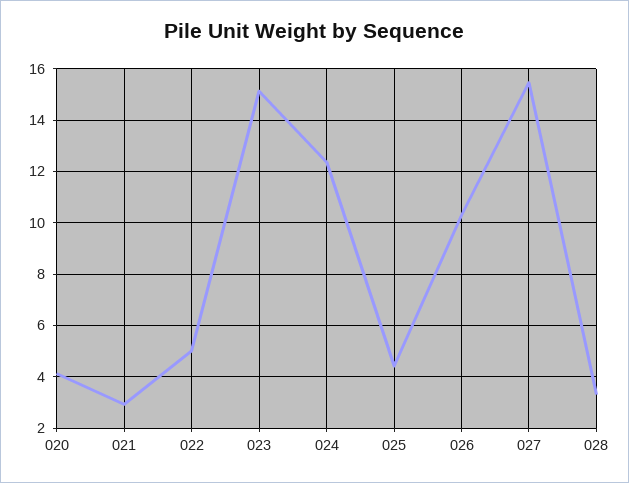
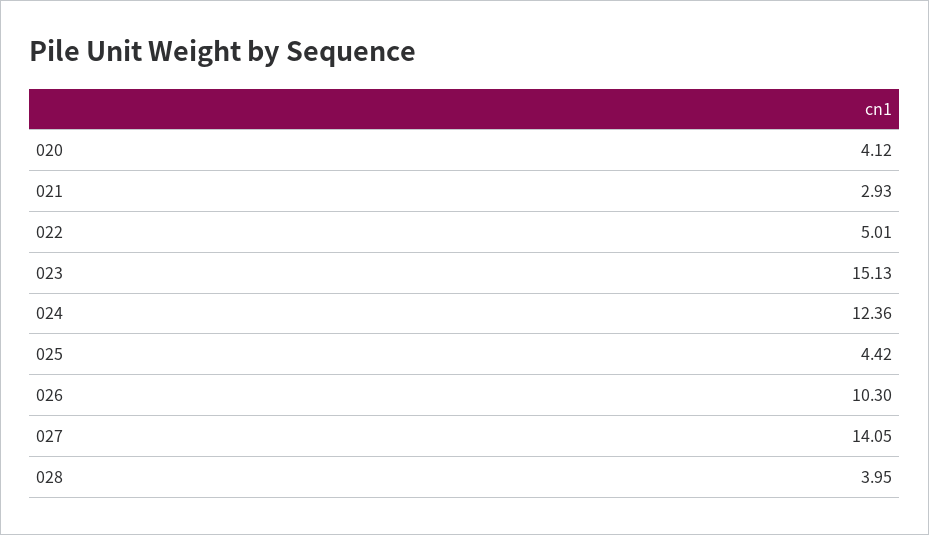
027: 15.5 -> 14.05
028: 3.25 -> 3.95

